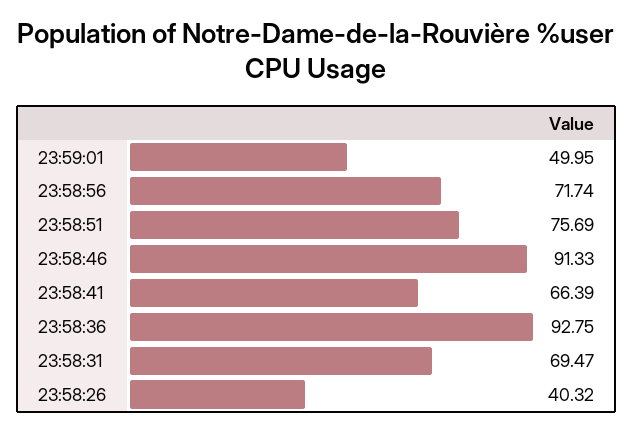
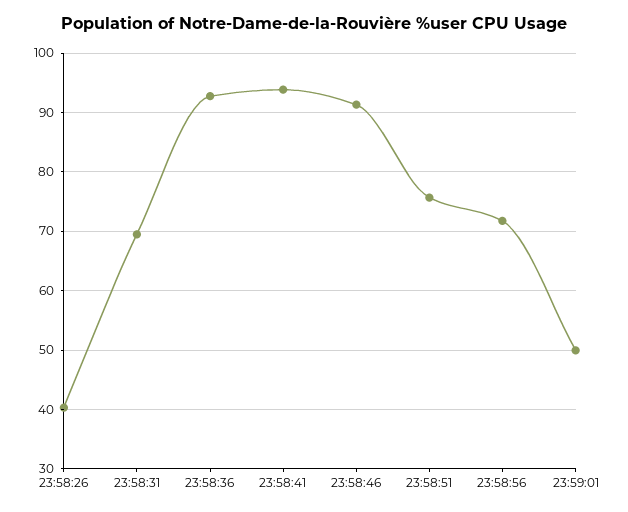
23:58:41: 66.39 -> 94

